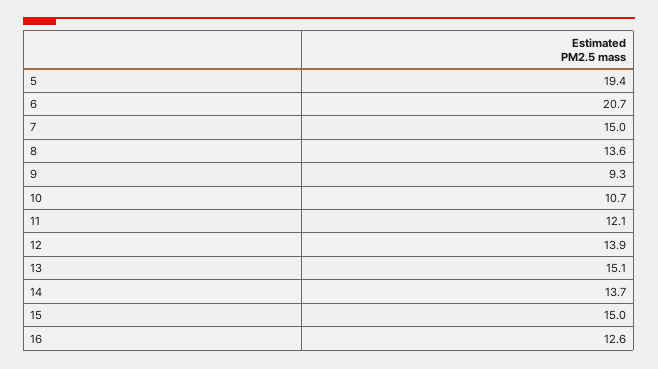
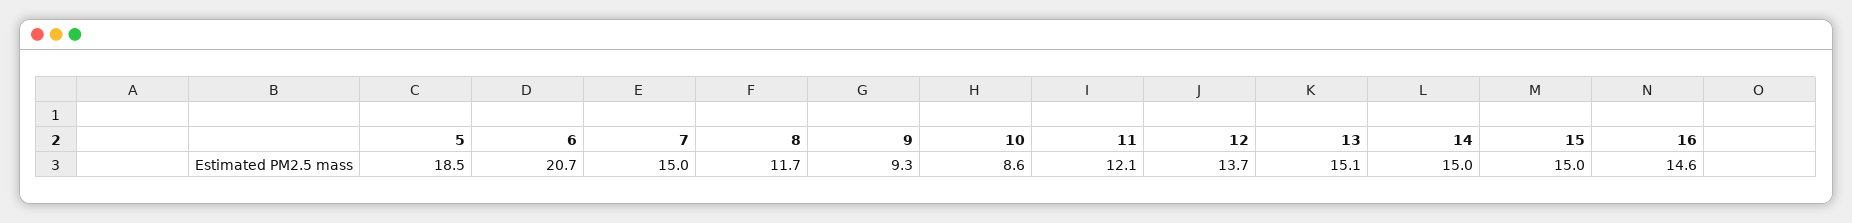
5: 19.4 -> 18.5
8: 13.6 -> 11.7
10: 10.7 -> 8.6
12: 13.9 -> 13.7
14: 13.7 -> 15
16: 12.6 -> 14.6

